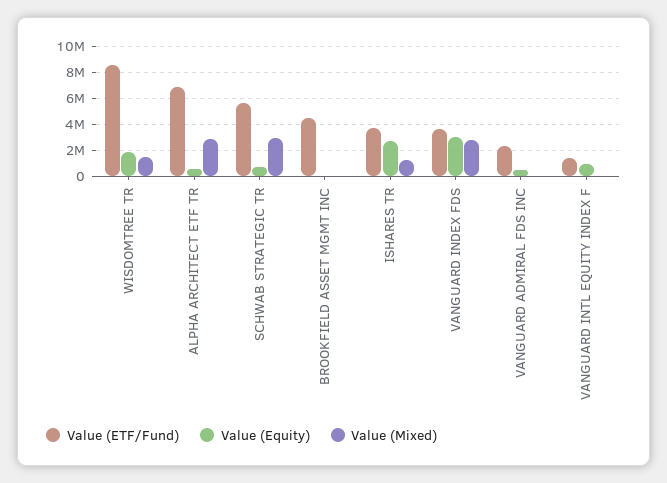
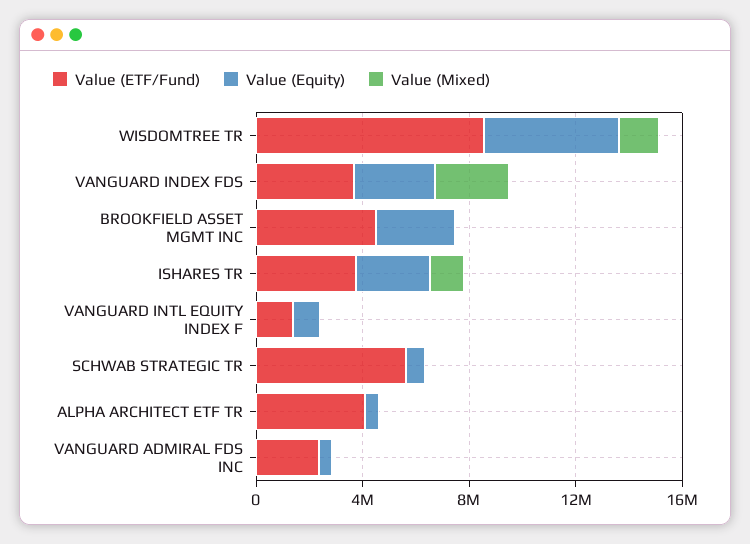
Value (Equity), WISDOMTREE TR: 2000000 -> 5000000
Value (ETF/Fund), ALPHA ARCHITECT ETF TR: 7000000 -> 4000000
Value (Mixed), ALPHA ARCHITECT ETF TR: 3000000 -> 0
Value (Mixed), SCHWAB STRATEGIC TR: 3000000 -> 0
Value (Equity), BROOKFIELD ASSET MGMT INC: 0 -> 3000000

